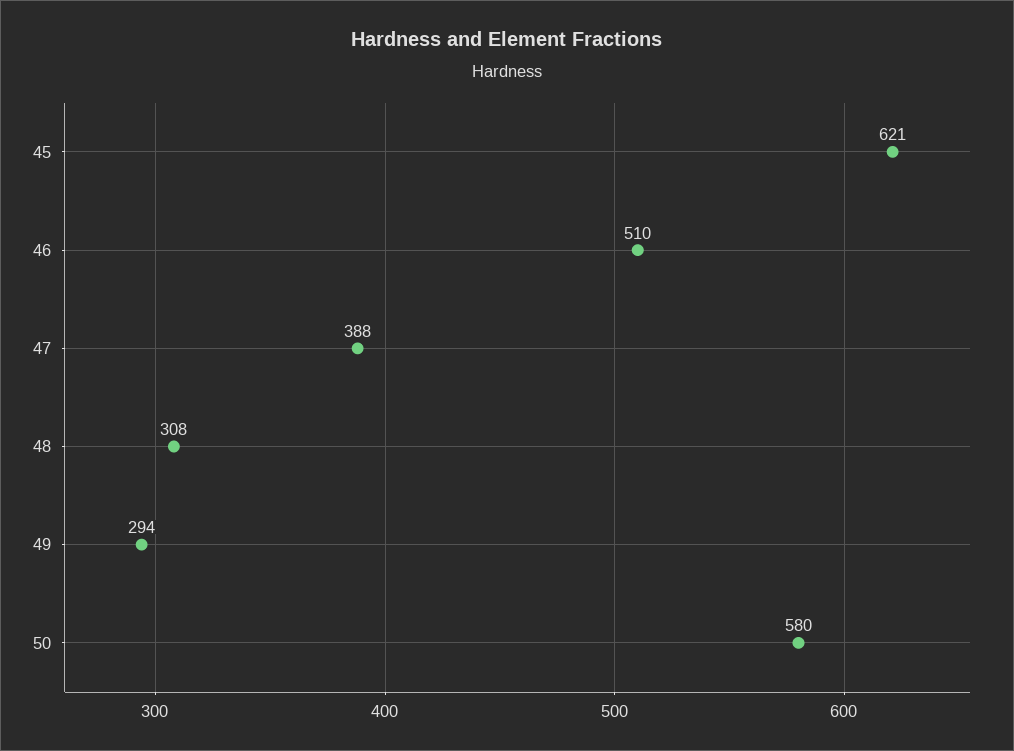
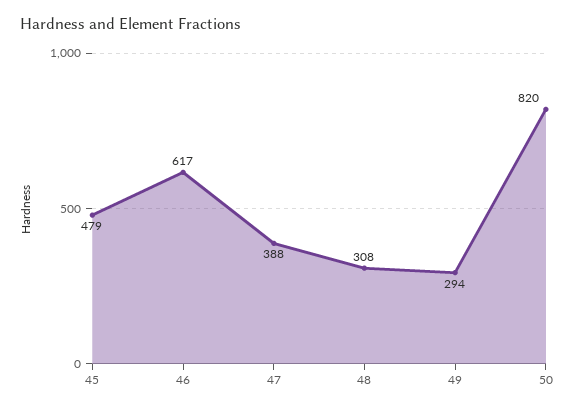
45: 621 -> 479
46: 510 -> 617
50: 580 -> 820

